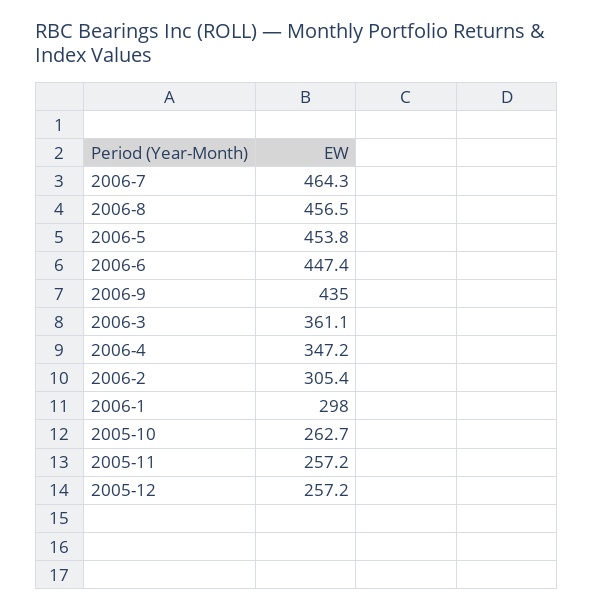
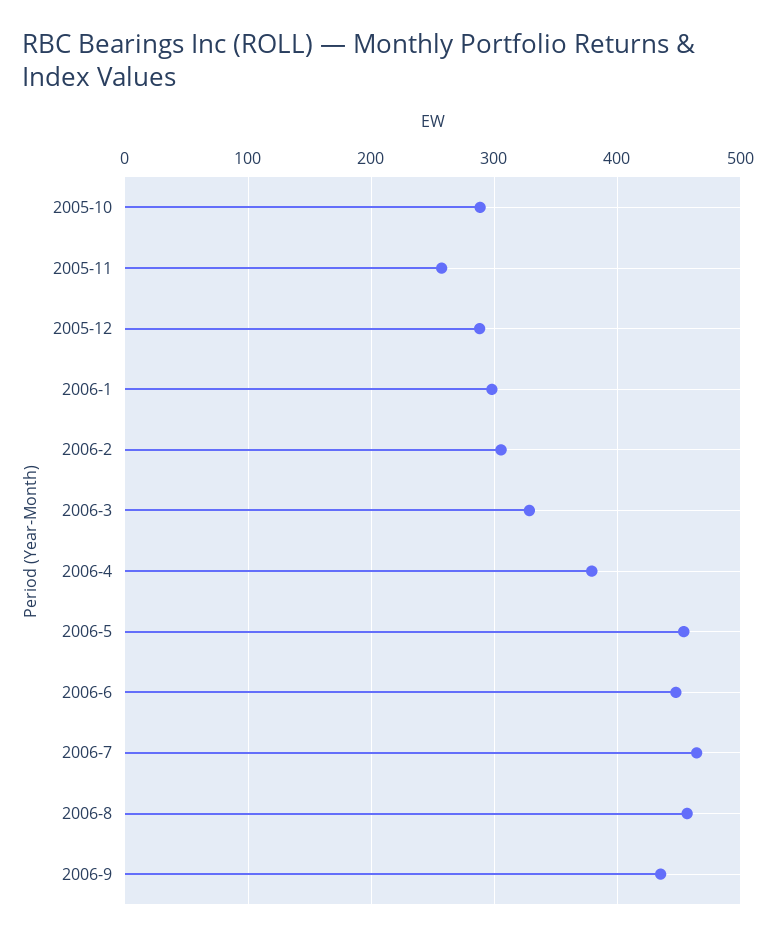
2006-3: 361.1 -> 330
2006-4: 347.2 -> 380
2005-10: 262.7 -> 290
2005-12: 257.2 -> 290

